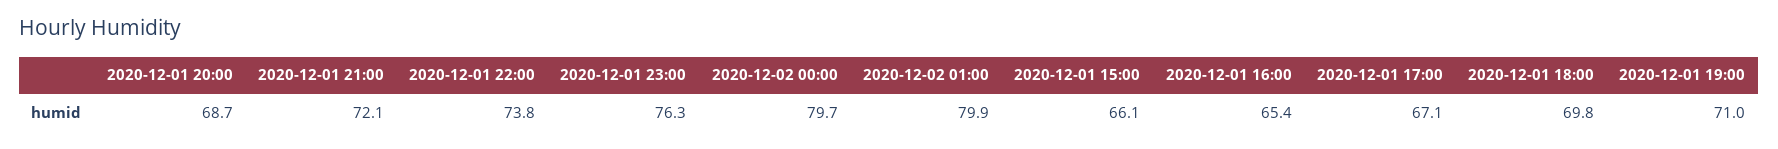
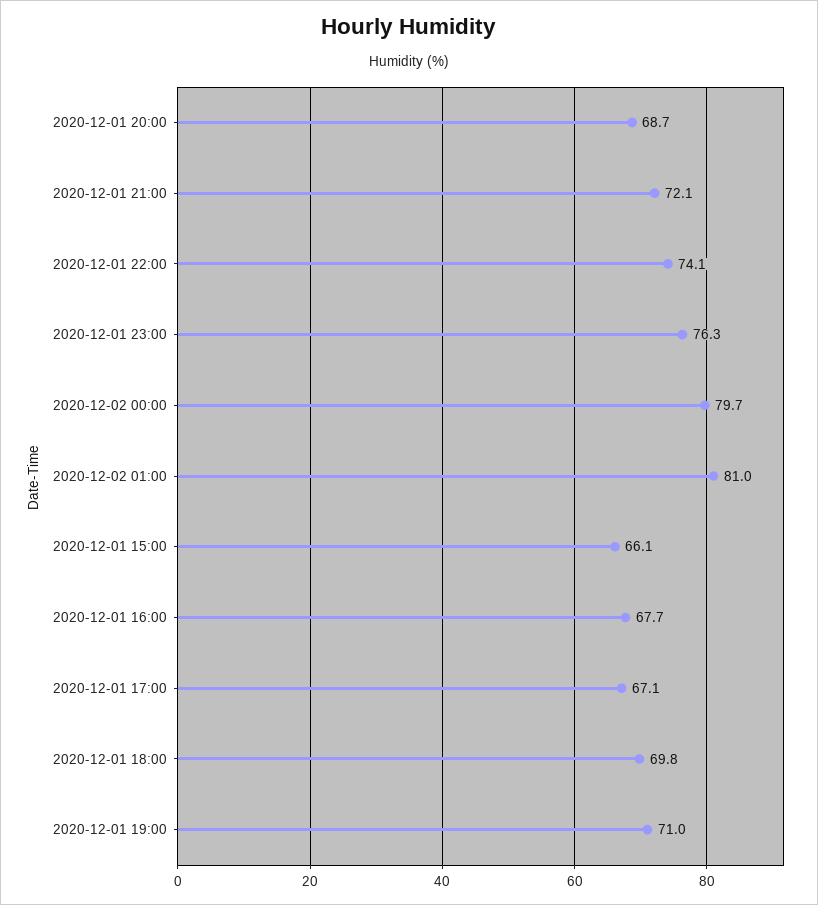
2020-12-01 22:00: 73.8 -> 74.1
2020-12-02 01:00: 79.9 -> 81
2020-12-01 16:00: 65.4 -> 67.7

